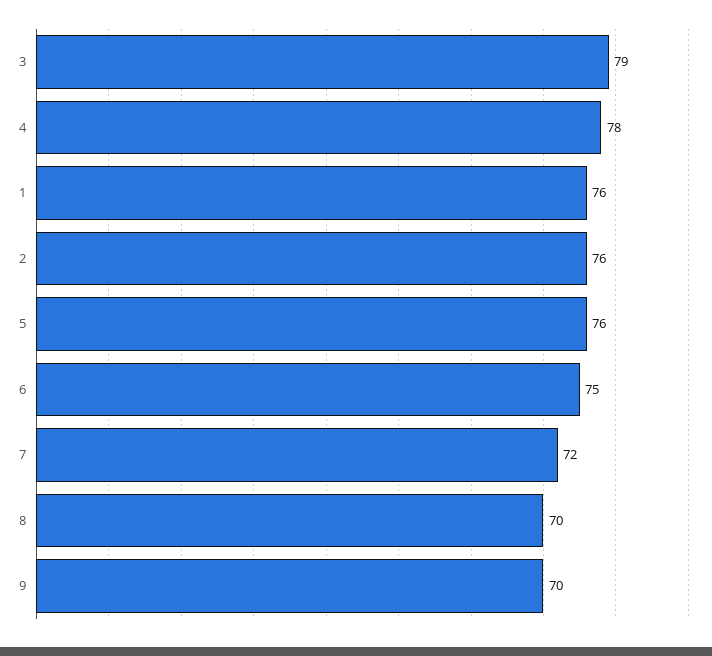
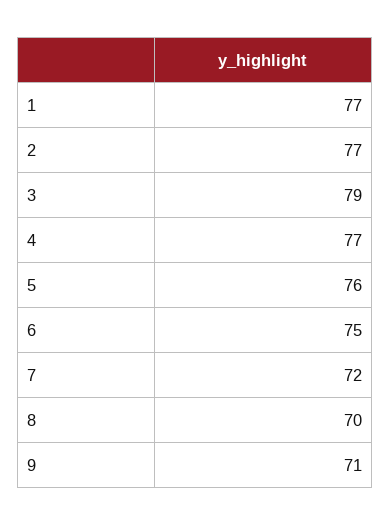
4: 78 -> 77
1: 76 -> 77
2: 76 -> 77
9: 70 -> 71

